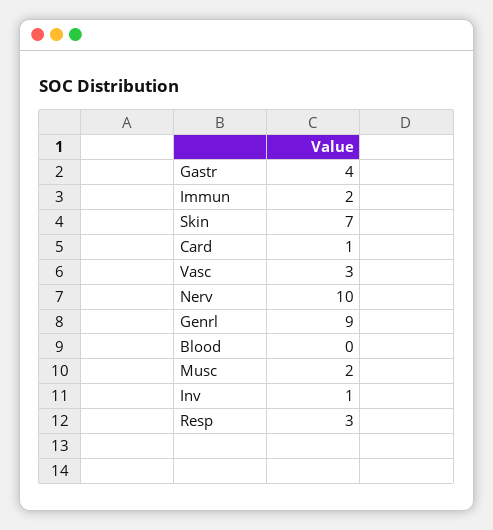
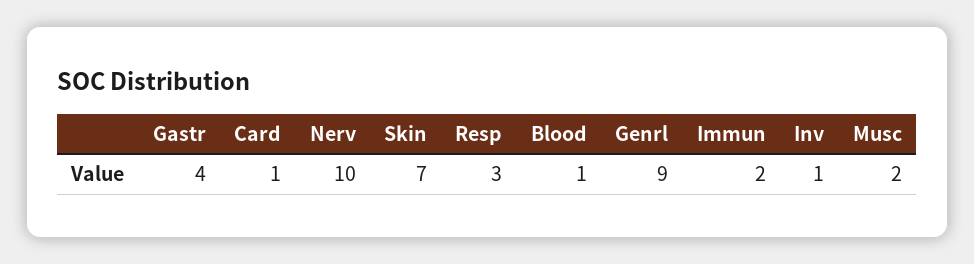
Vasc: 3 -> none
Blood: 0 -> 1

